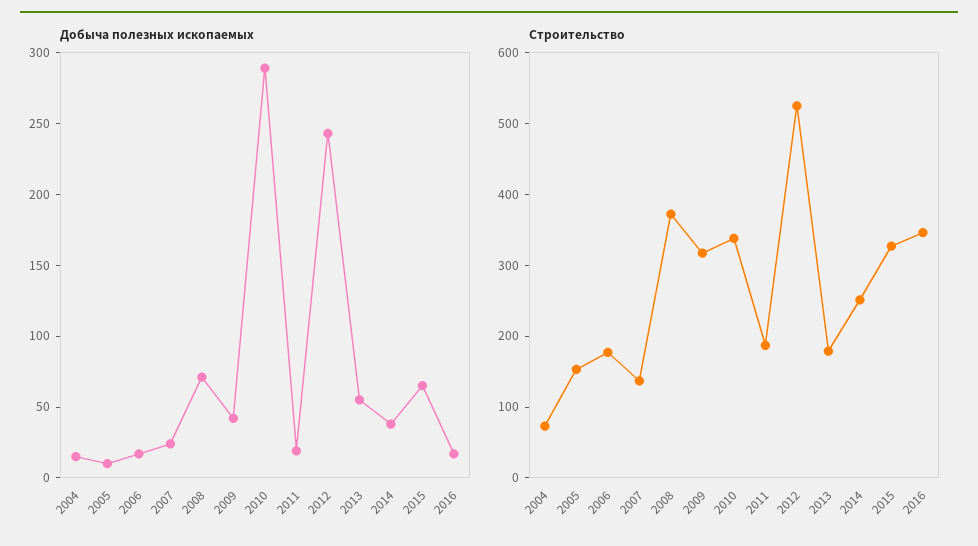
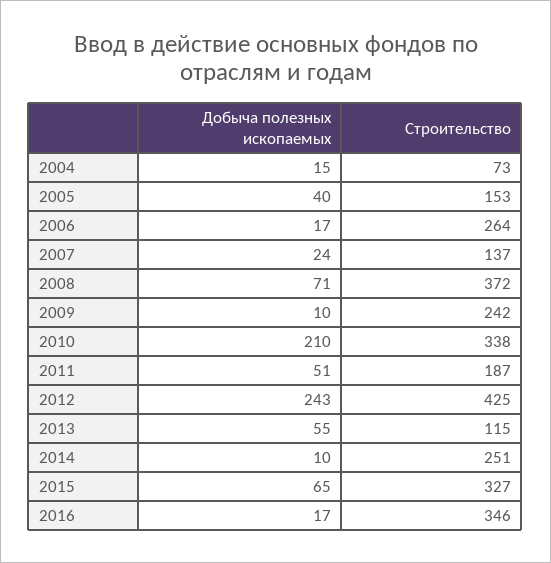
Добыча полезных ископаемых, 2005: 10 -> 40
Добыча полезных ископаемых, 2009: 40 -> 10
Добыча полезных ископаемых, 2010: 290 -> 210
Добыча полезных ископаемых, 2011: 20 -> 51
Добыча полезных ископаемых, 2014: 40 -> 10
Строительство, 2006: 180 -> 264
Строительство, 2009: 320 -> 242
Строительство, 2012: 520 -> 425
Строительство, 2013: 180 -> 115

